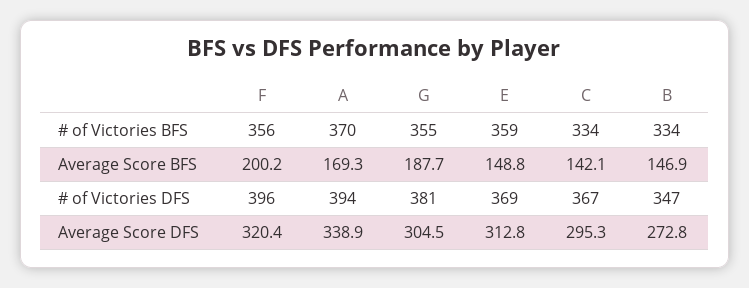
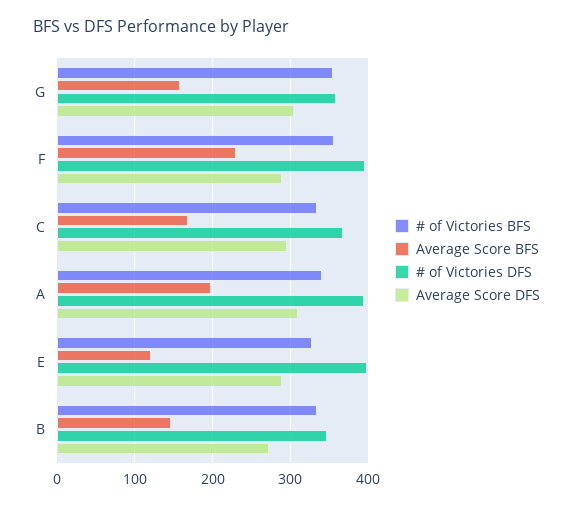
# of Victories BFS, A: 370 -> 340
# of Victories BFS, E: 359 -> 330
Average Score BFS, F: 200.2 -> 230
Average Score BFS, A: 169.3 -> 200
Average Score BFS, G: 187.7 -> 160
Average Score BFS, E: 148.8 -> 120
Average Score BFS, C: 142.1 -> 170
# of Victories DFS, G: 381 -> 360
# of Victories DFS, E: 369 -> 400
Average Score DFS, F: 320.4 -> 290
Average Score DFS, A: 338.9 -> 310
Average Score DFS, E: 312.8 -> 290

